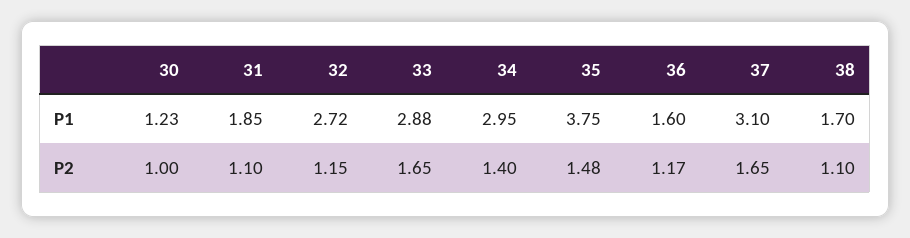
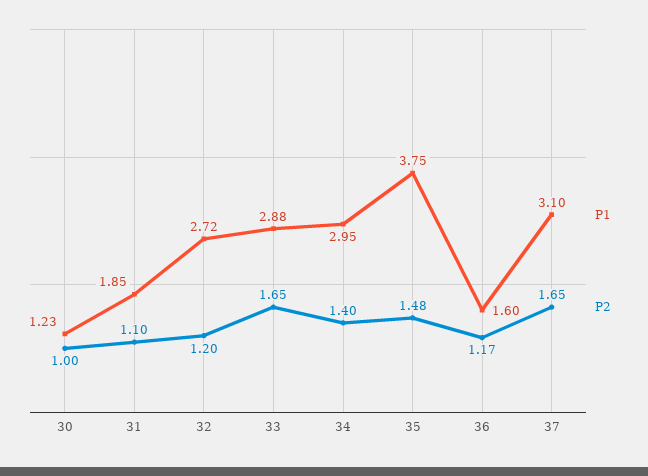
P1, 38: 1.7 -> none
P2, 32: 1.15 -> 1.2
P2, 38: 1.1 -> none

